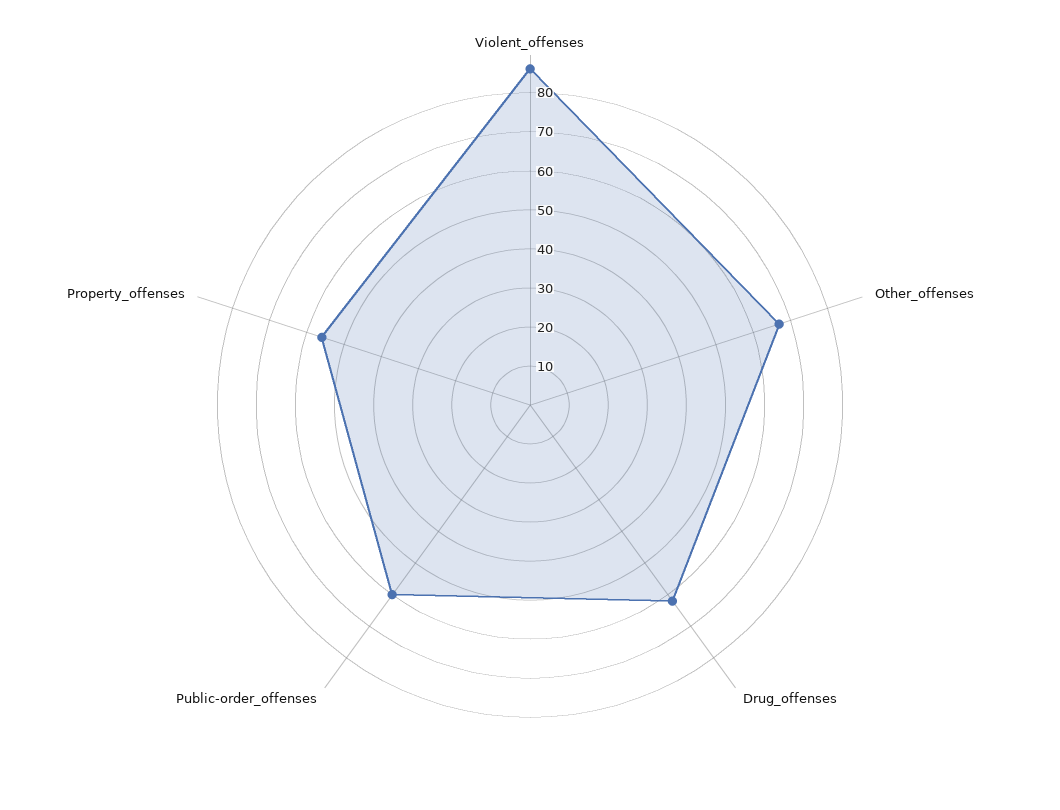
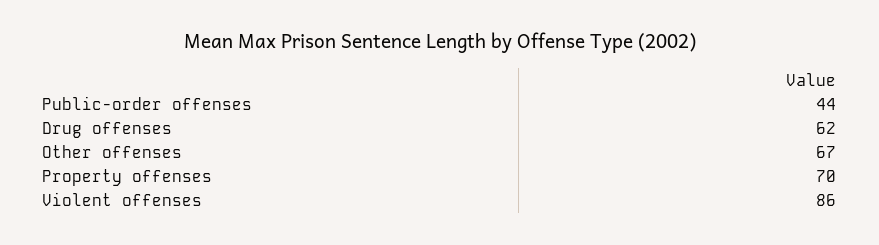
Public-order_offenses: 60 -> 44
Property_offenses: 55 -> 70

